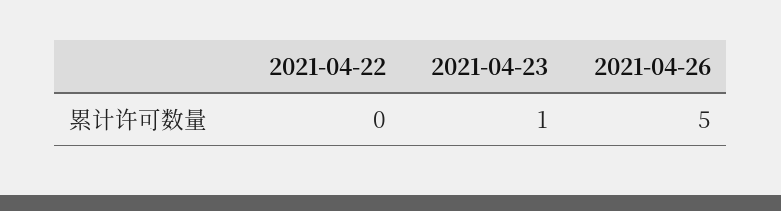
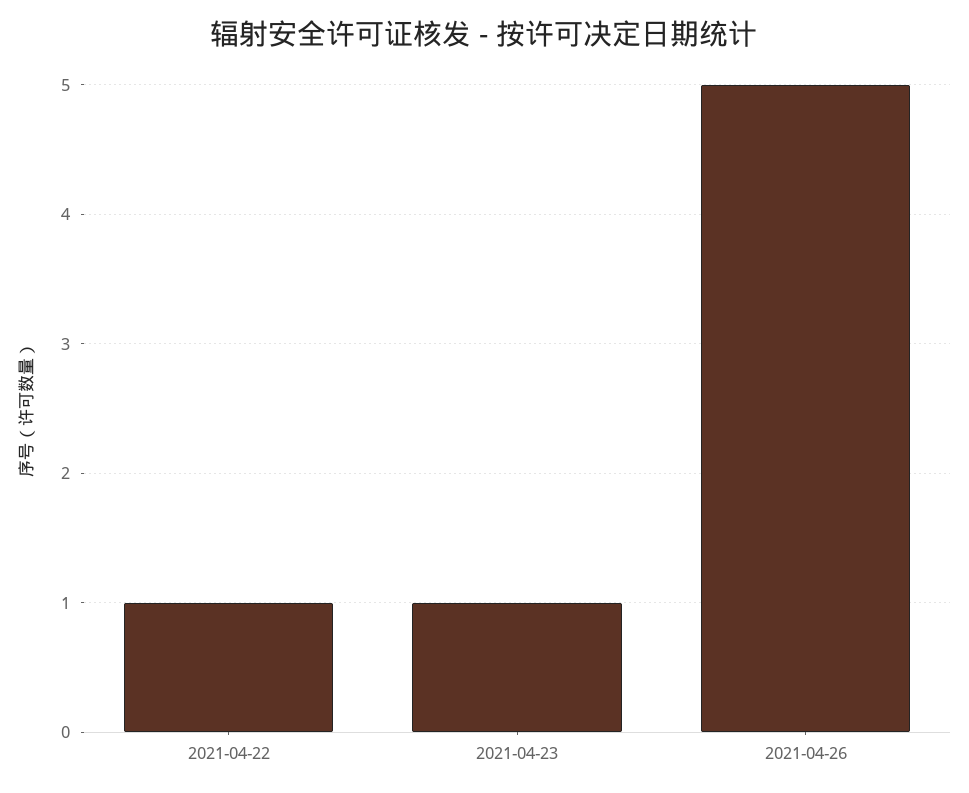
2021-04-22: 0 -> 1

